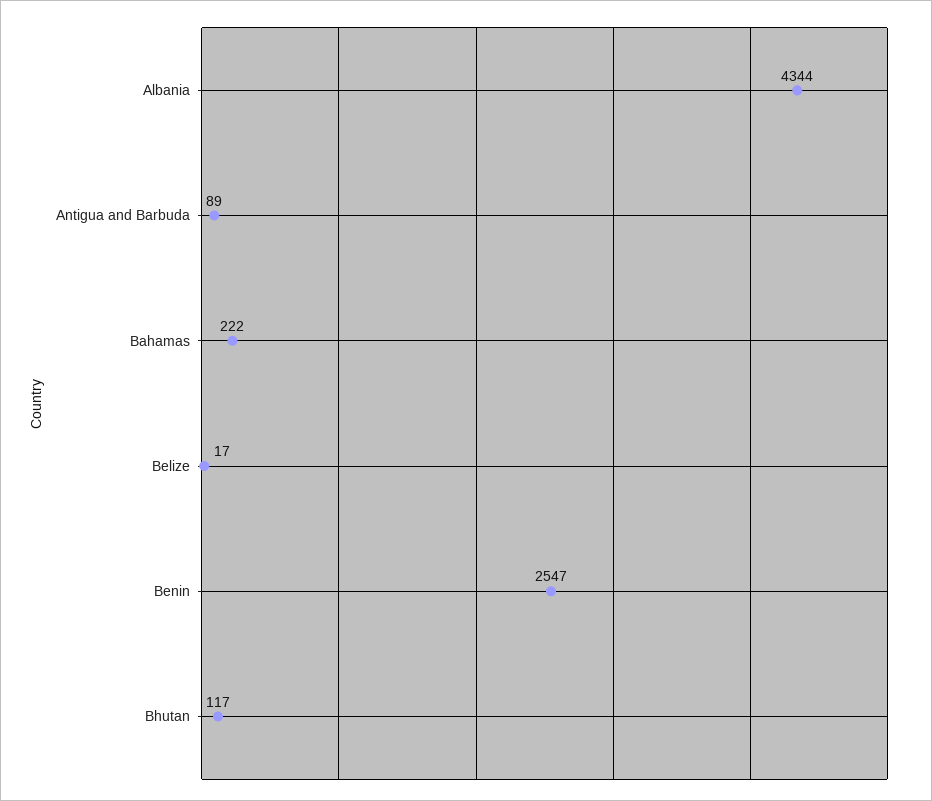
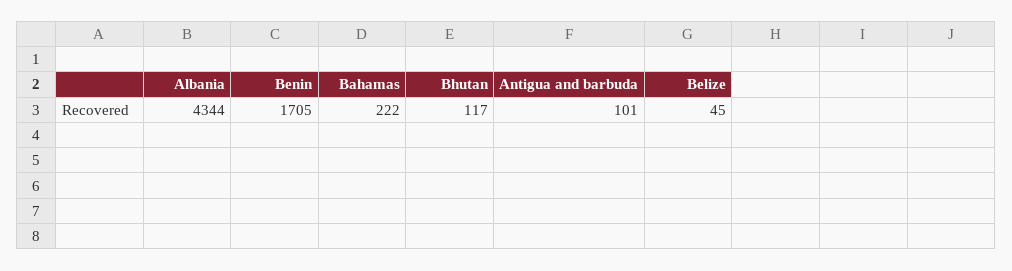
Antigua and Barbuda: 89 -> 101
Belize: 17 -> 45
Benin: 2547 -> 1705

